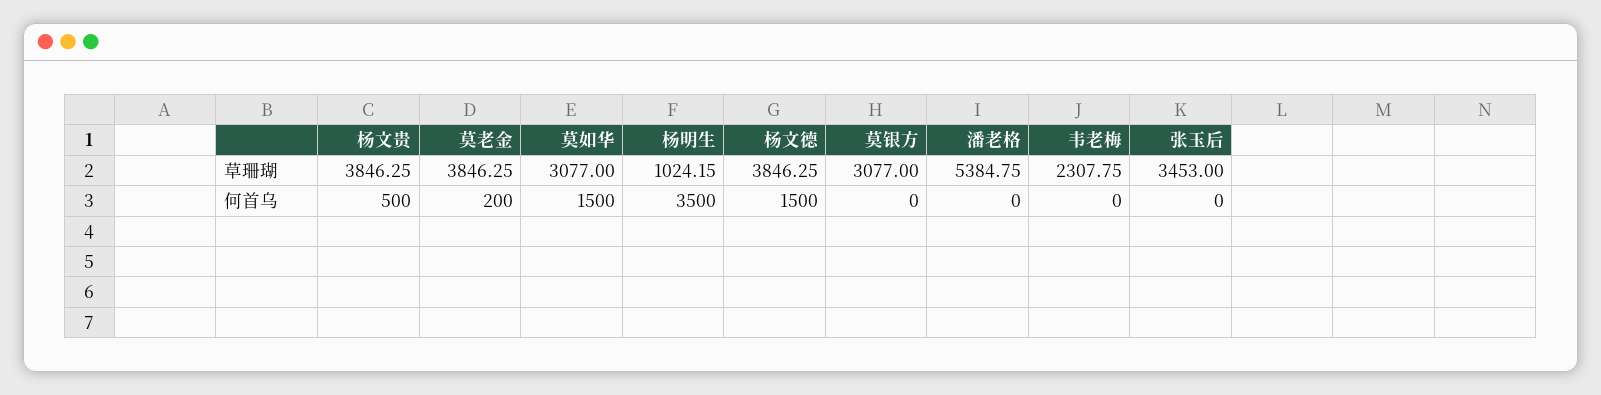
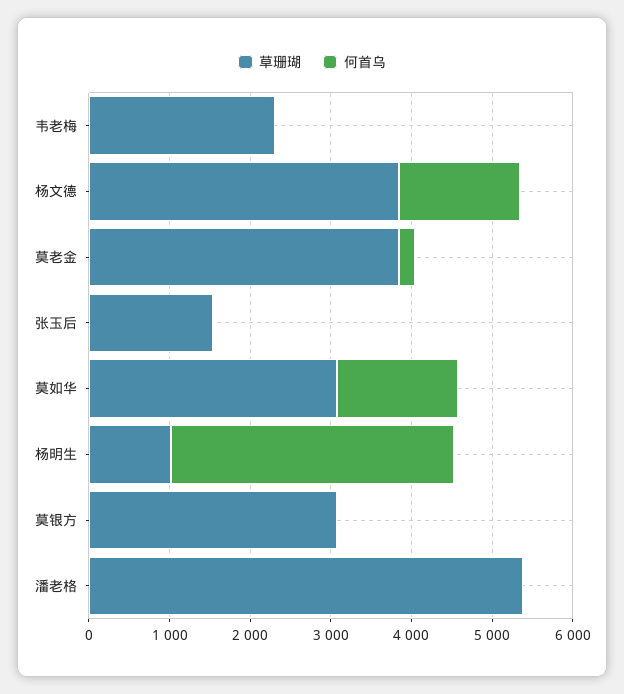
草珊瑚, 杨文贵: 3846.25 -> none
草珊瑚, 张玉后: 3453 -> 1600
何首乌, 杨文贵: 500 -> none

